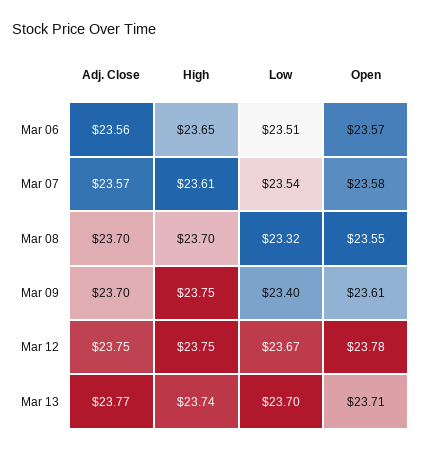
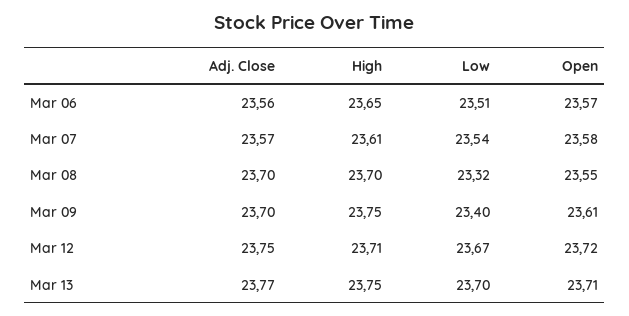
High, Mar 12: 23.75 -> 23.71
Open, Mar 12: 23.78 -> 23.72
High, Mar 13: 23.74 -> 23.75

